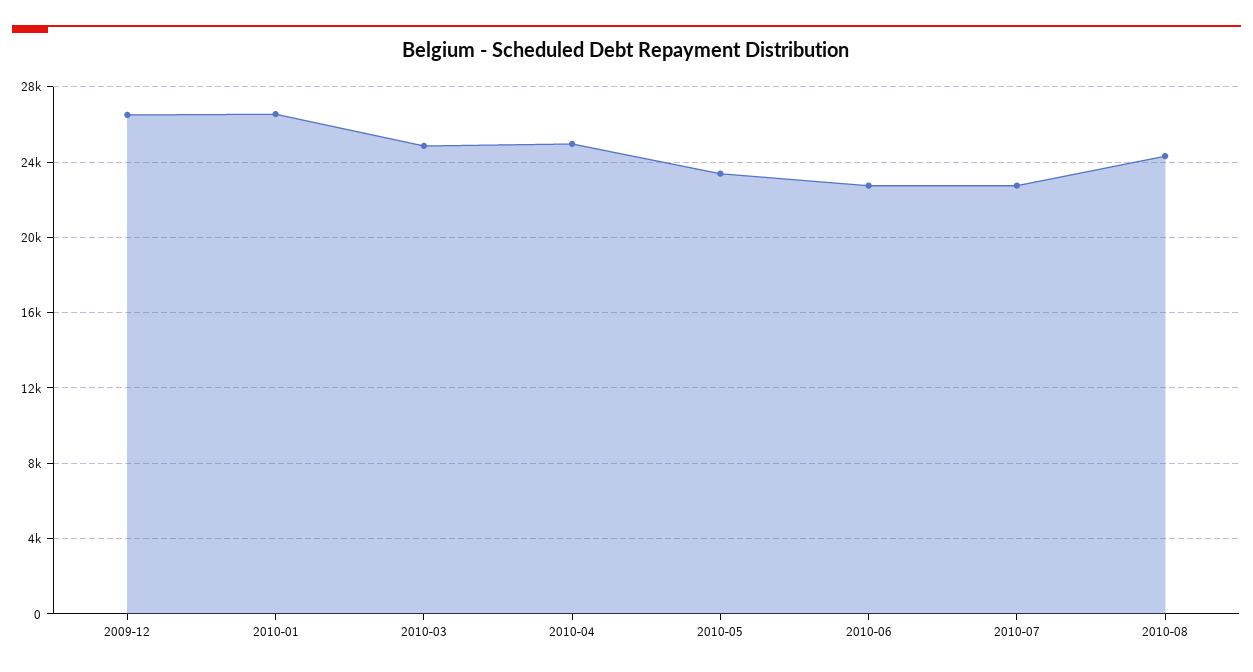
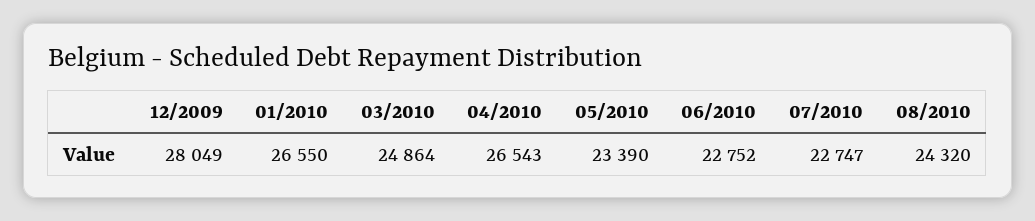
2009-12: 26500 -> 28049
2010-04: 25000 -> 26543

